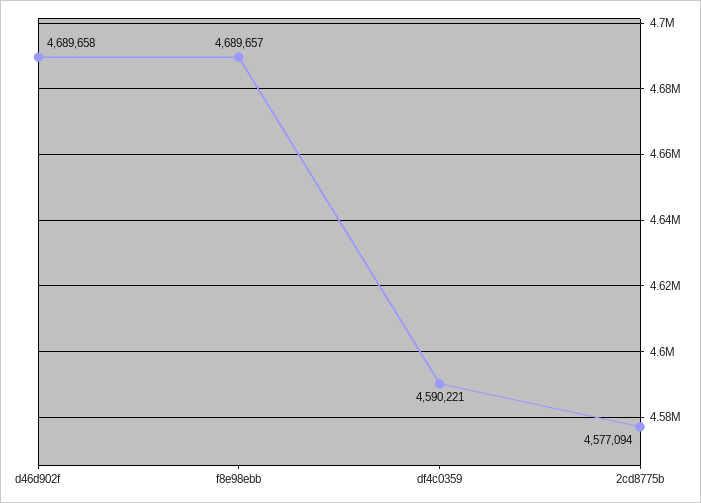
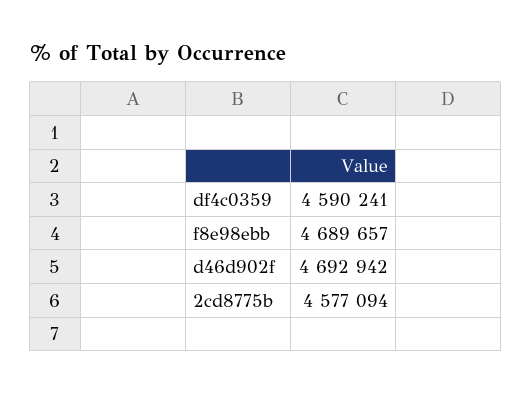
d46d902f: 4689658 -> 4692942
df4c0359: 4590221 -> 4590241

